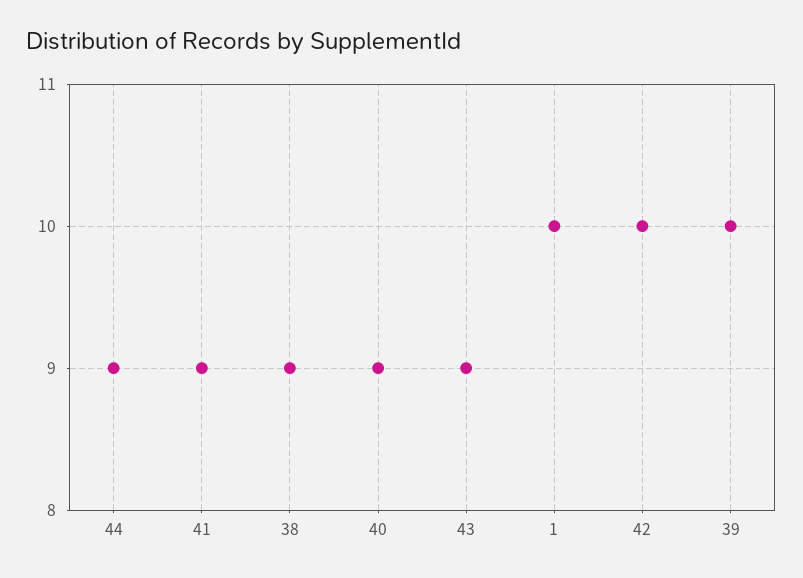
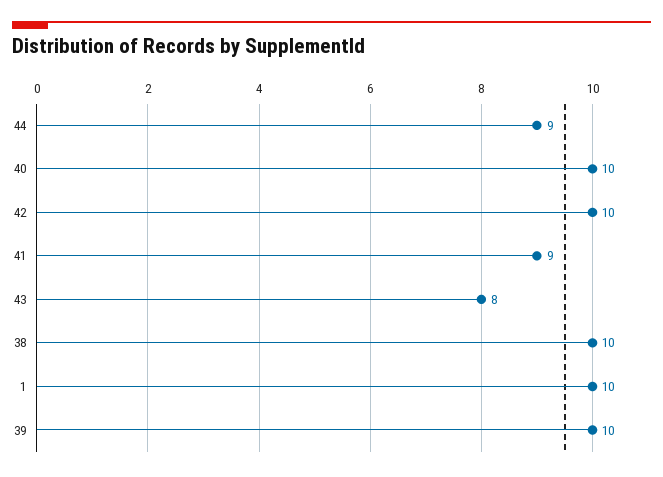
38: 9 -> 10
40: 9 -> 10
43: 9 -> 8

